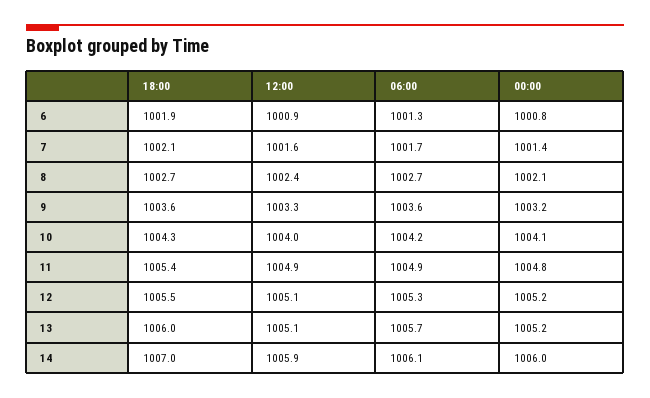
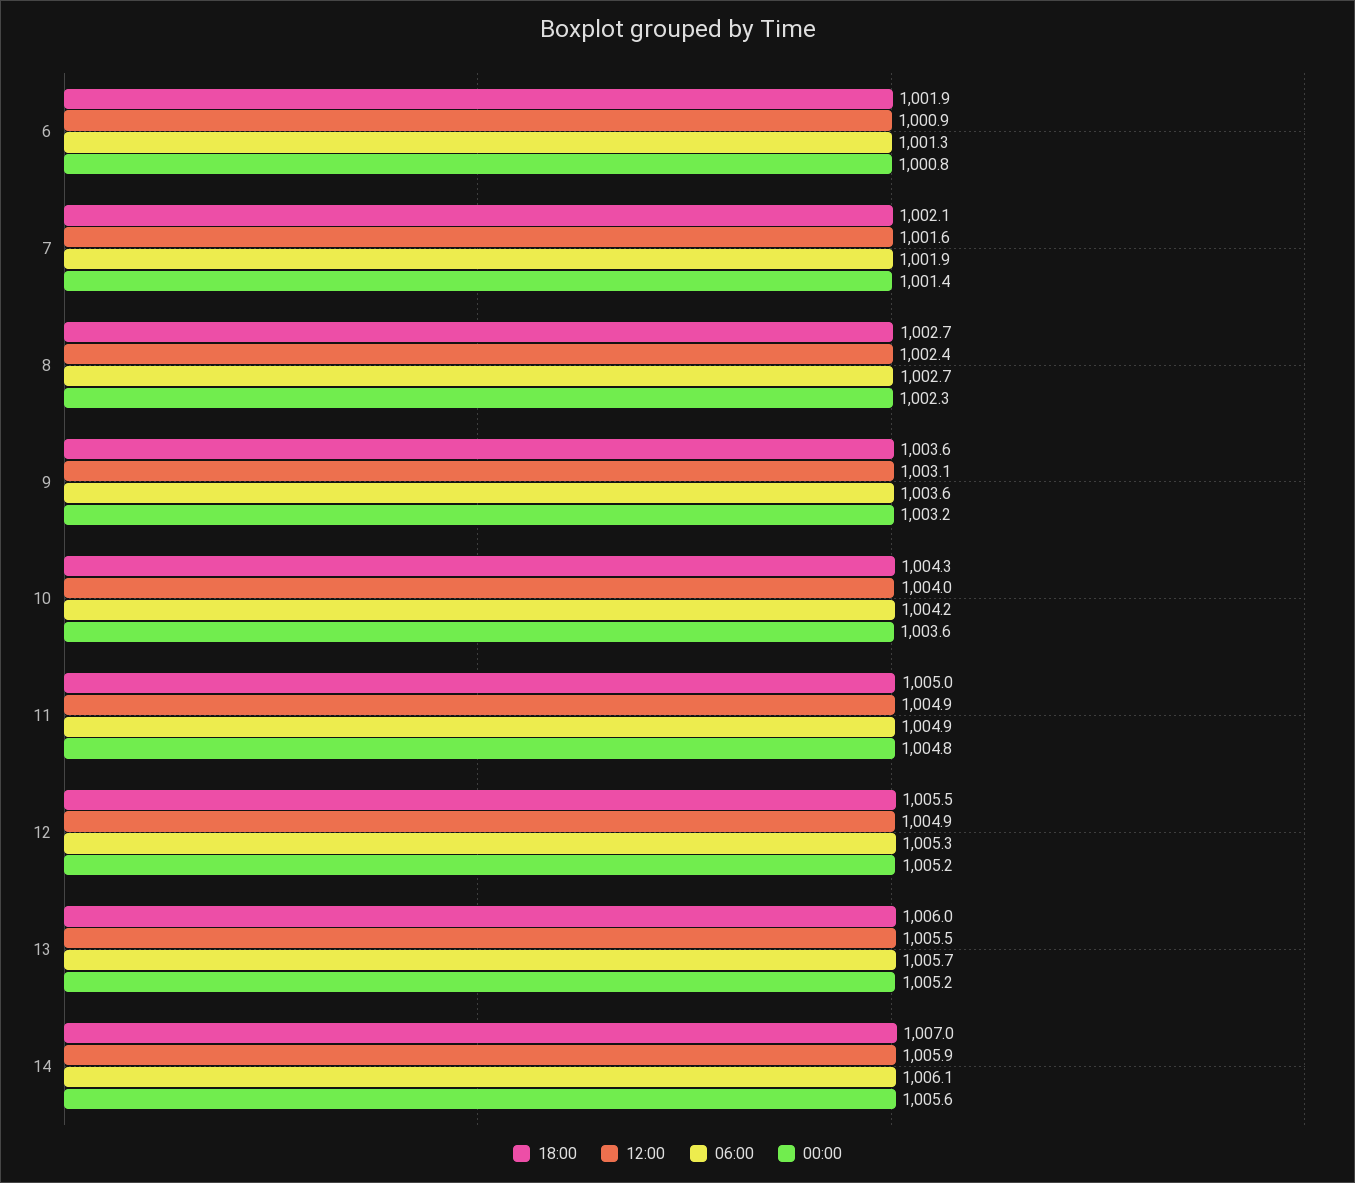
06:00, 7: 1001.7 -> 1001.9
00:00, 8: 1002.1 -> 1002.3
12:00, 9: 1003.3 -> 1003.1
00:00, 10: 1004.1 -> 1003.6
18:00, 11: 1005.4 -> 1005
12:00, 12: 1005.1 -> 1004.9
12:00, 13: 1005.1 -> 1005.5
00:00, 14: 1006 -> 1005.6

